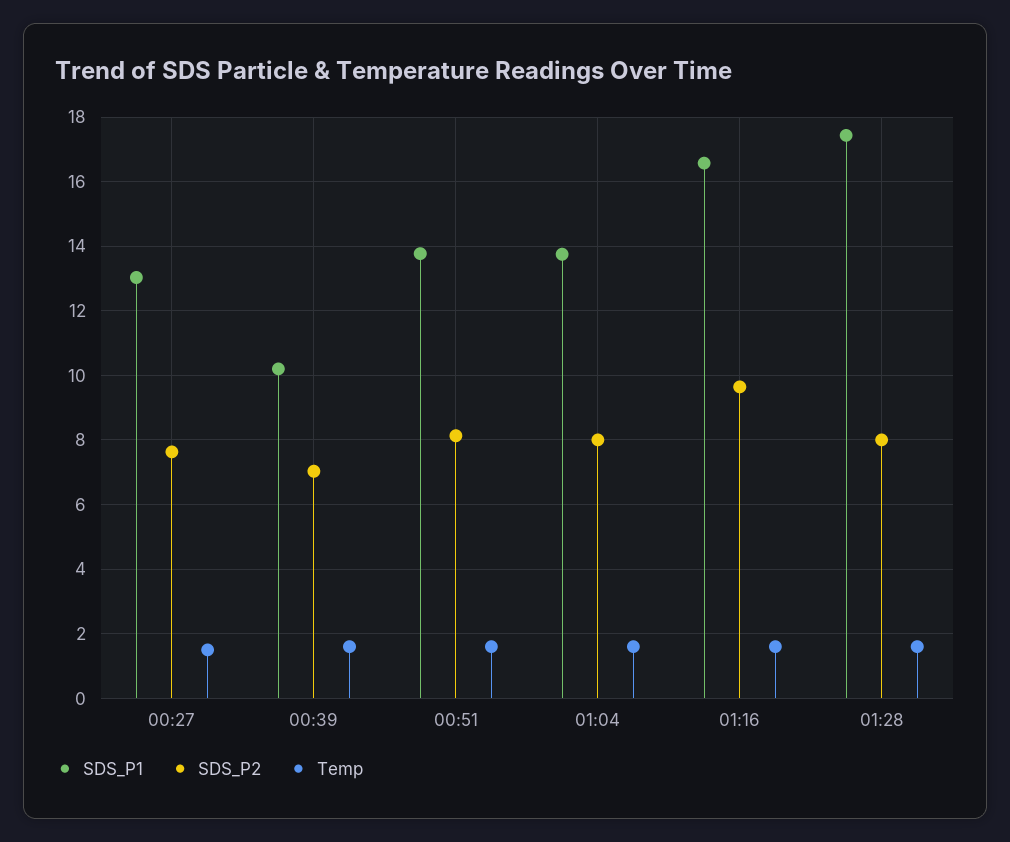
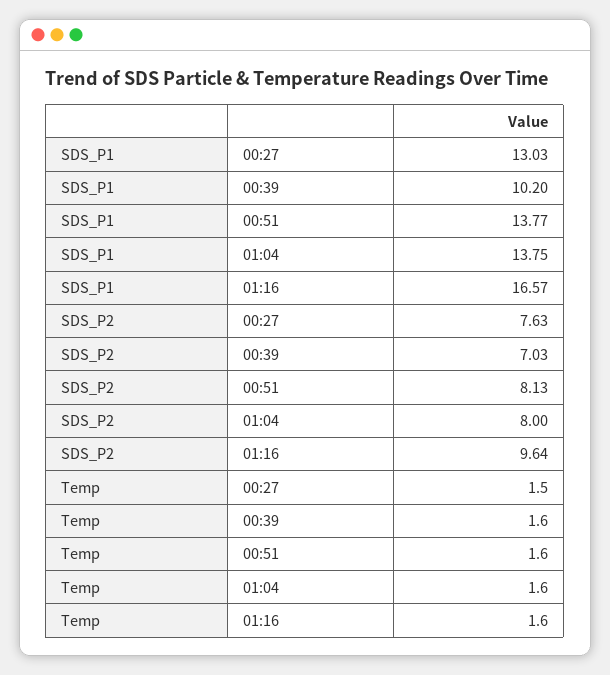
SDS_P1, 01:28: 17.4 -> none
SDS_P2, 01:28: 8 -> none
Temp, 01:28: 1.6 -> none

